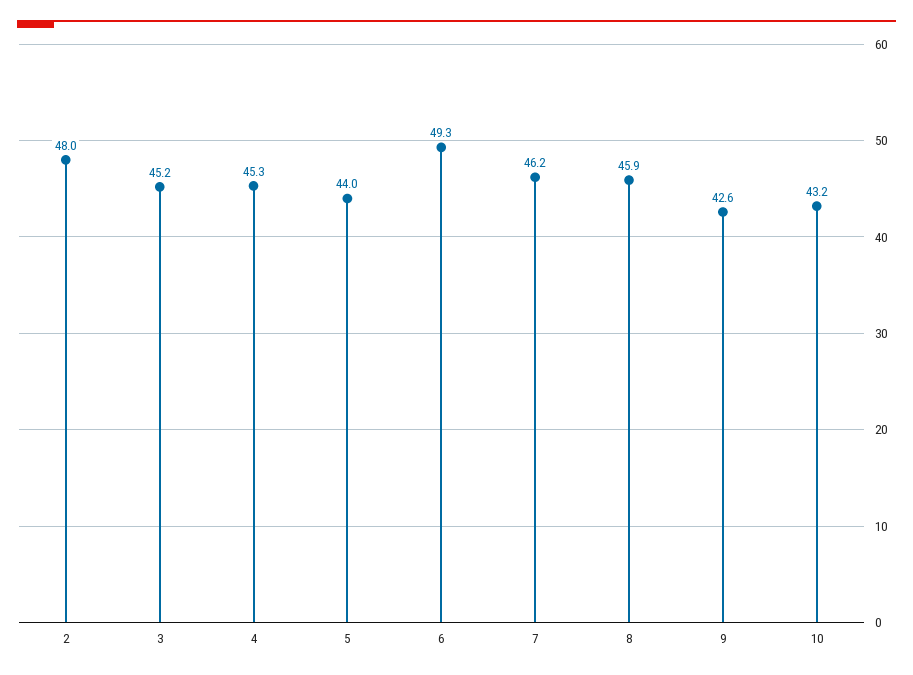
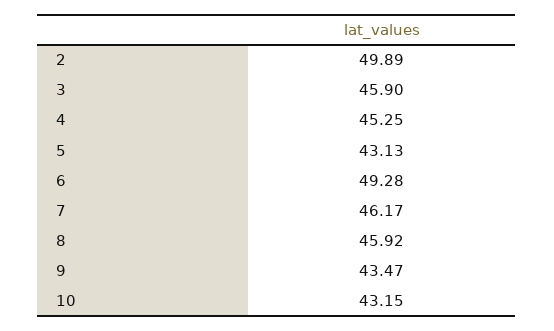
2: 48 -> 49.89
3: 45.2 -> 45.9
5: 44 -> 43.13
9: 42.6 -> 43.47

